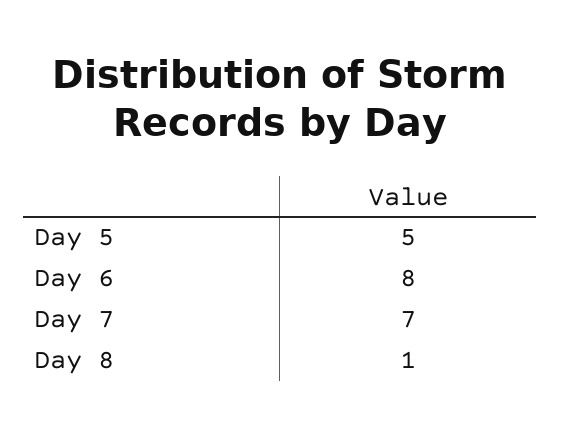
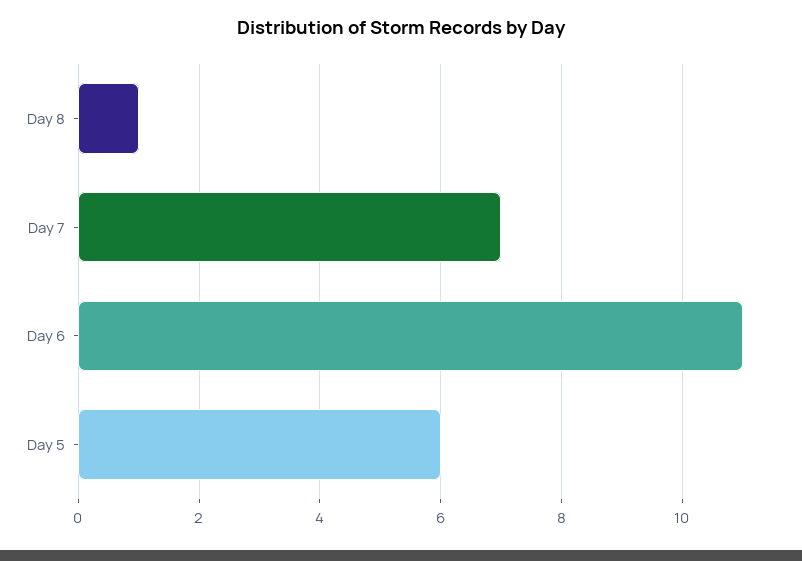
Day 5: 5 -> 6
Day 6: 8 -> 11

